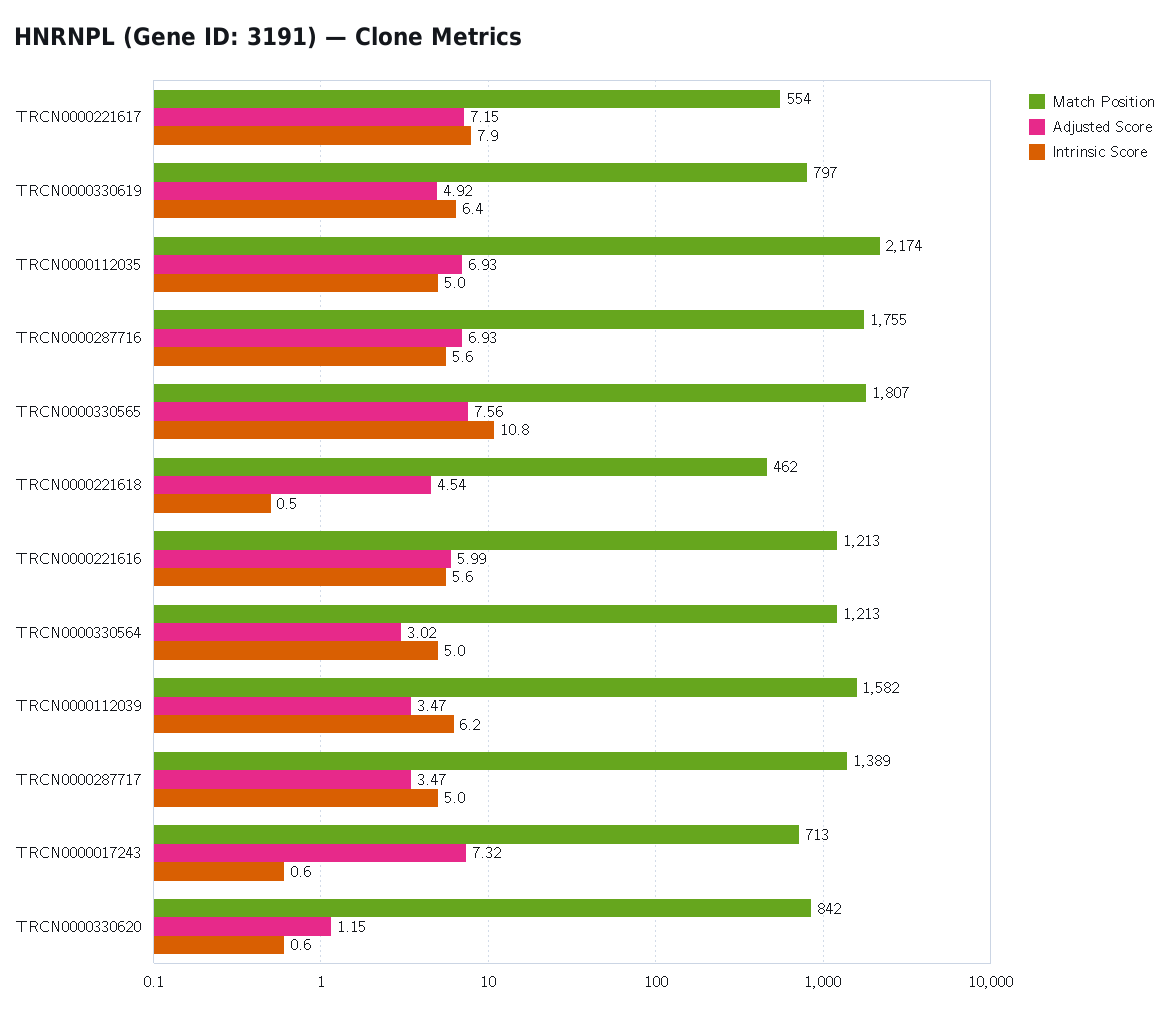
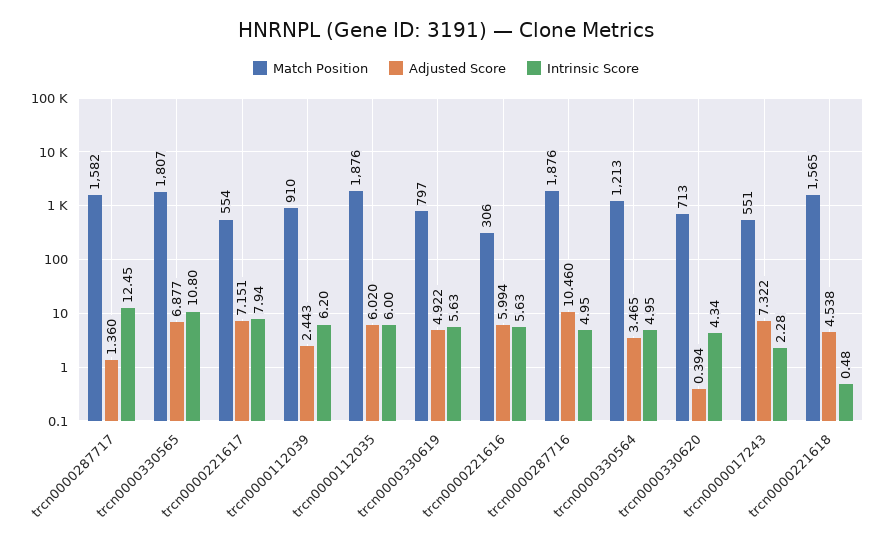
Intrinsic Score, TRCN0000330619: 6.4 -> 5.63
Match Position, TRCN0000112035: 2174 -> 1876
Adjusted Score, TRCN0000112035: 6.93 -> 6.02
Intrinsic Score, TRCN0000112035: 5 -> 6
Match Position, TRCN0000287716: 1755 -> 1876
Adjusted Score, TRCN0000287716: 6.93 -> 10.46
Intrinsic Score, TRCN0000287716: 5.6 -> 4.95
Adjusted Score, TRCN0000330565: 7.56 -> 6.877
Match Position, TRCN0000221618: 462 -> 1565
Match Position, TRCN0000221616: 1213 -> 306
Adjusted Score, TRCN0000330564: 3.02 -> 3.465
Match Position, TRCN0000112039: 1582 -> 910
Adjusted Score, TRCN0000112039: 3.47 -> 2.443
Match Position, TRCN0000287717: 1389 -> 1582
Adjusted Score, TRCN0000287717: 3.47 -> 1.36
Intrinsic Score, TRCN0000287717: 5 -> 12.45
Match Position, TRCN0000017243: 713 -> 551
Intrinsic Score, TRCN0000017243: 0.6 -> 2.28
Match Position, TRCN0000330620: 842 -> 713
Adjusted Score, TRCN0000330620: 1.15 -> 0.394
Intrinsic Score, TRCN0000330620: 0.6 -> 4.34

